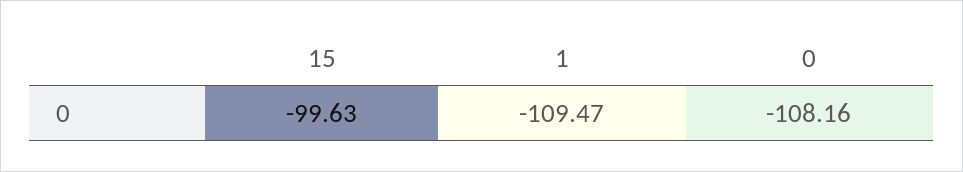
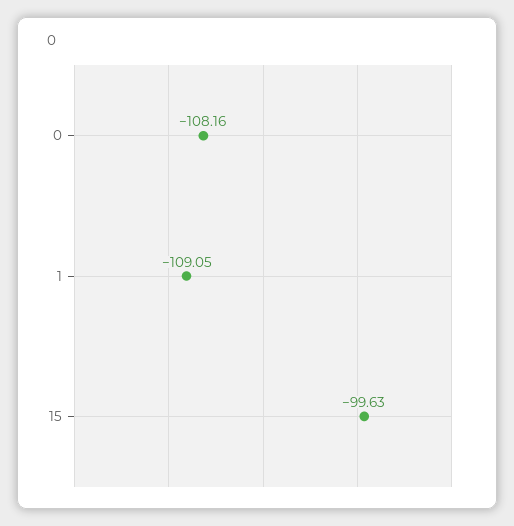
1: -109.47 -> -109.05

